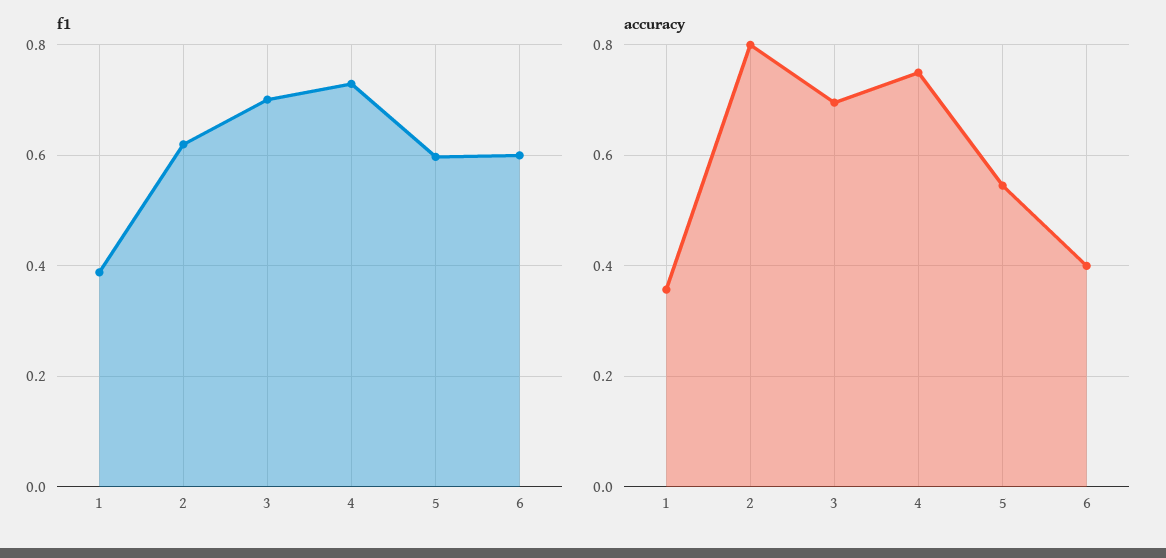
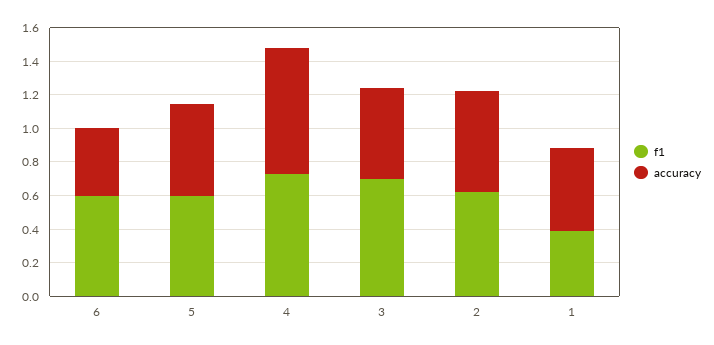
accuracy, 1: 0.36 -> 0.5
accuracy, 2: 0.8 -> 0.6
accuracy, 3: 0.7 -> 0.55

